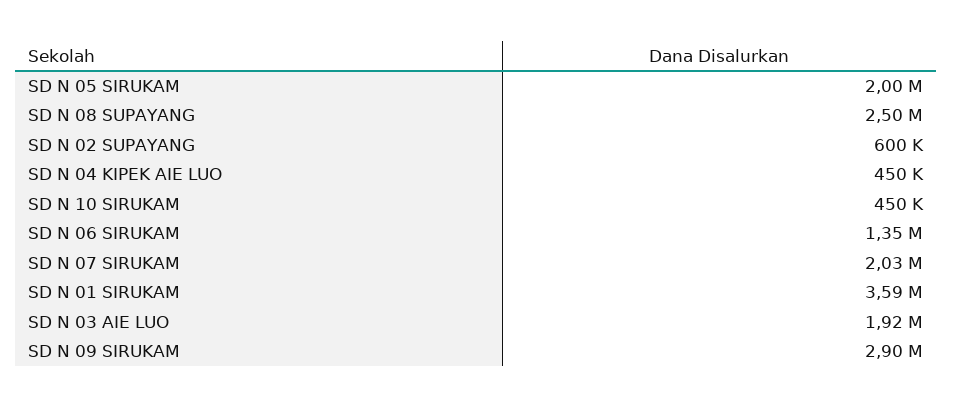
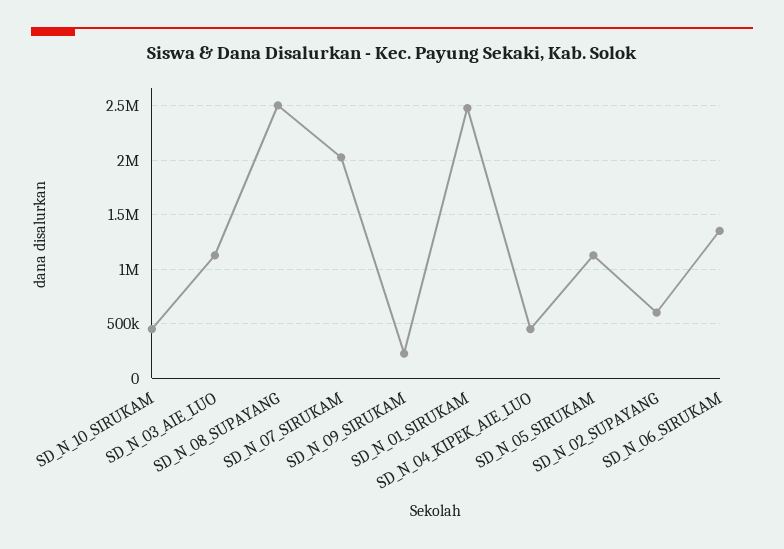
SD N 05 SIRUKAM: 2000000 -> 1100000
SD N 01 SIRUKAM: 3590000 -> 2500000
SD N 03 AIE LUO: 1920000 -> 1100000
SD N 09 SIRUKAM: 2900000 -> 200000

